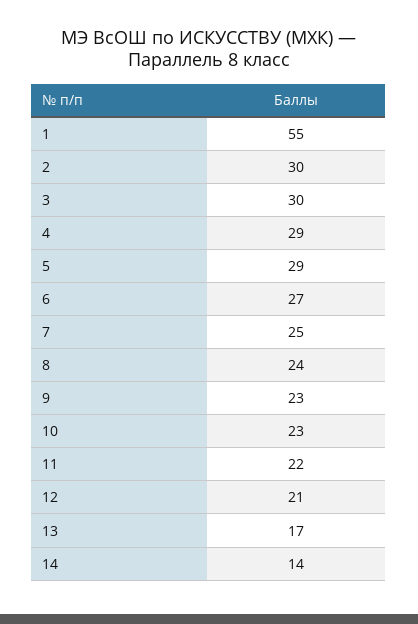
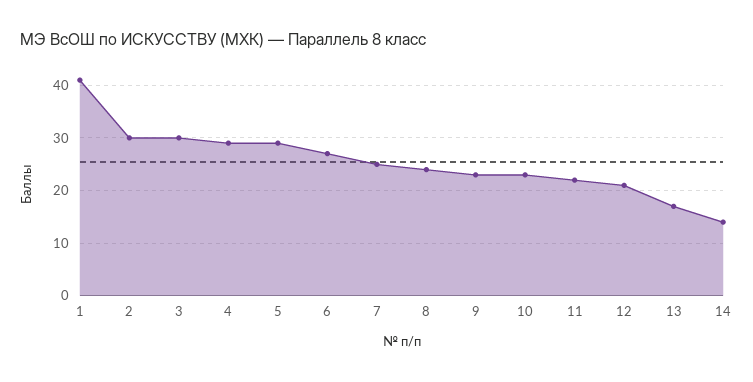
1: 55 -> 40

